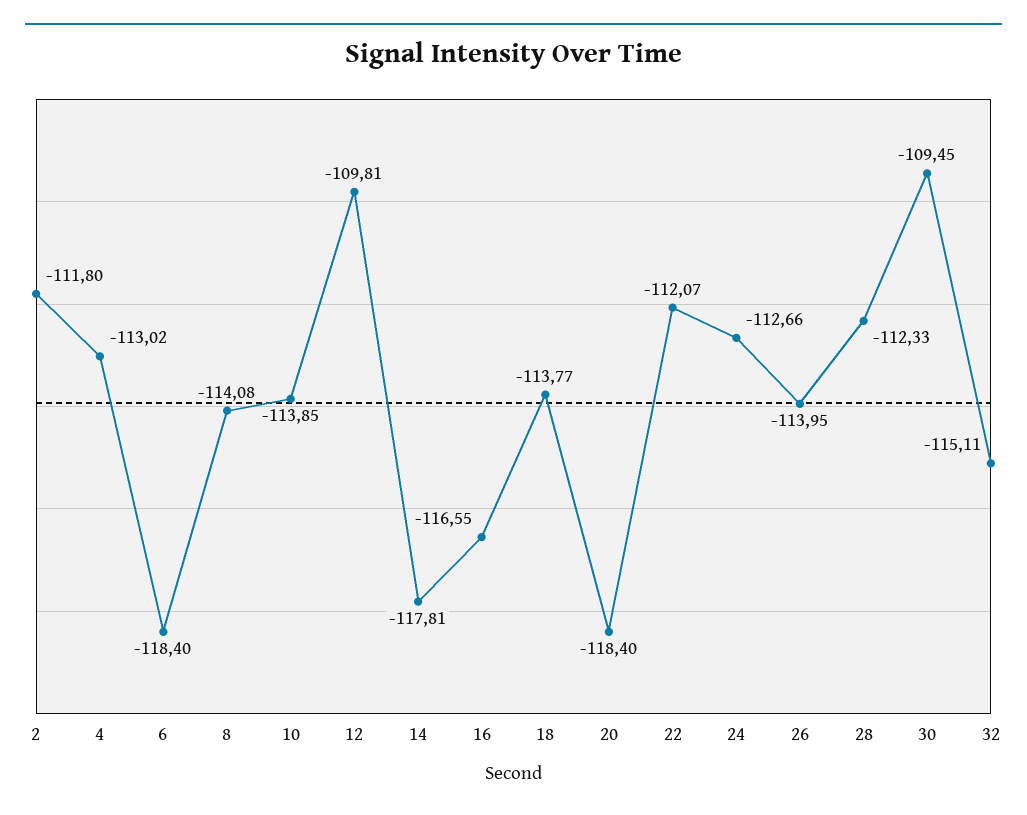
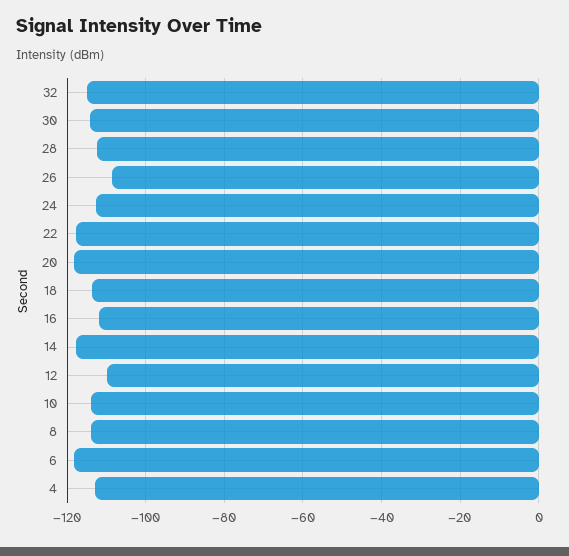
2: -111.8 -> none
16: -116.55 -> -112
22: -112.07 -> -118
26: -113.95 -> -108
30: -109.45 -> -114

